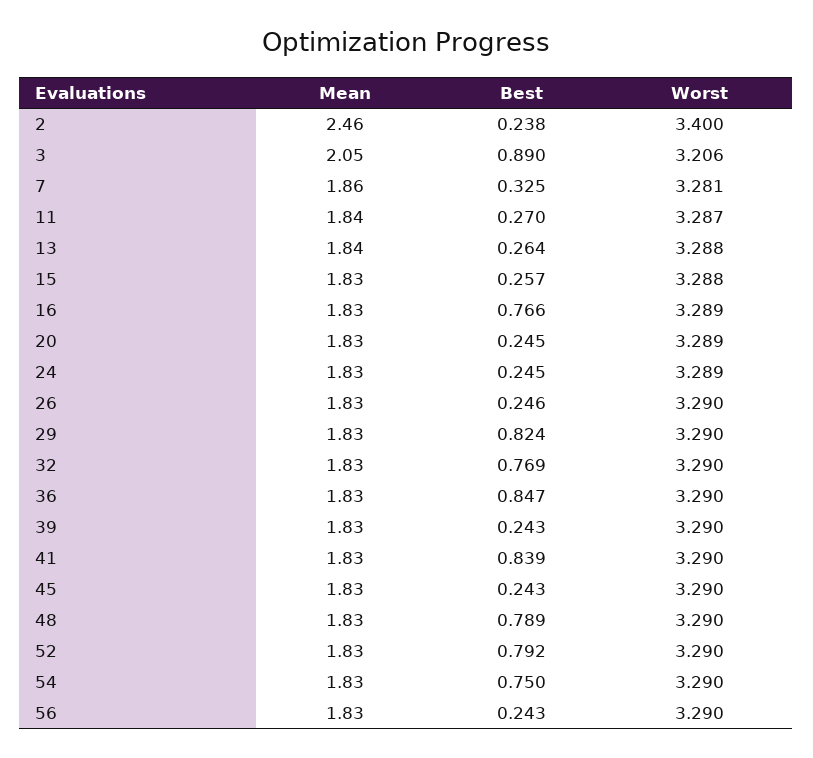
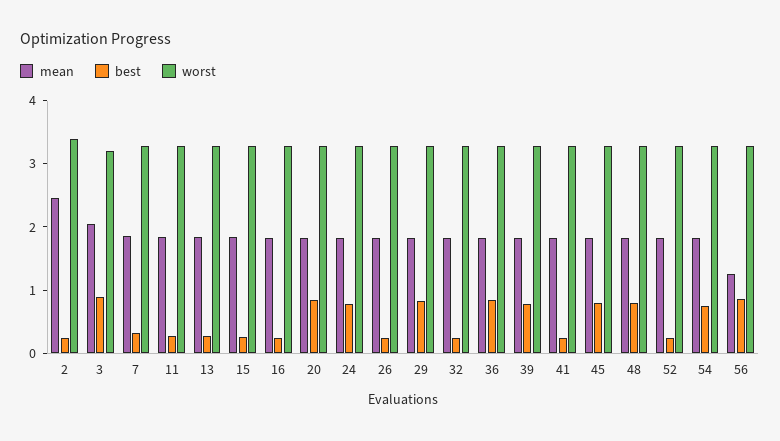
Best, 16: 0.766 -> 0.2
Best, 20: 0.245 -> 0.8
Best, 24: 0.245 -> 0.8
Best, 32: 0.769 -> 0.2
Best, 39: 0.243 -> 0.8
Best, 41: 0.839 -> 0.2
Best, 45: 0.243 -> 0.8
Best, 52: 0.792 -> 0.2
Mean, 56: 1.83 -> 1.2
Best, 56: 0.243 -> 0.8

